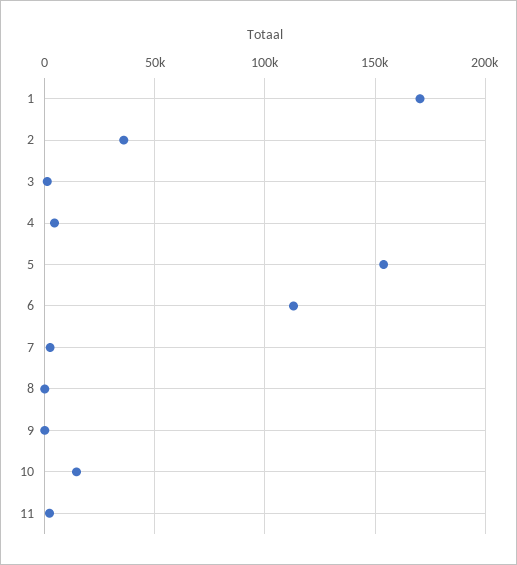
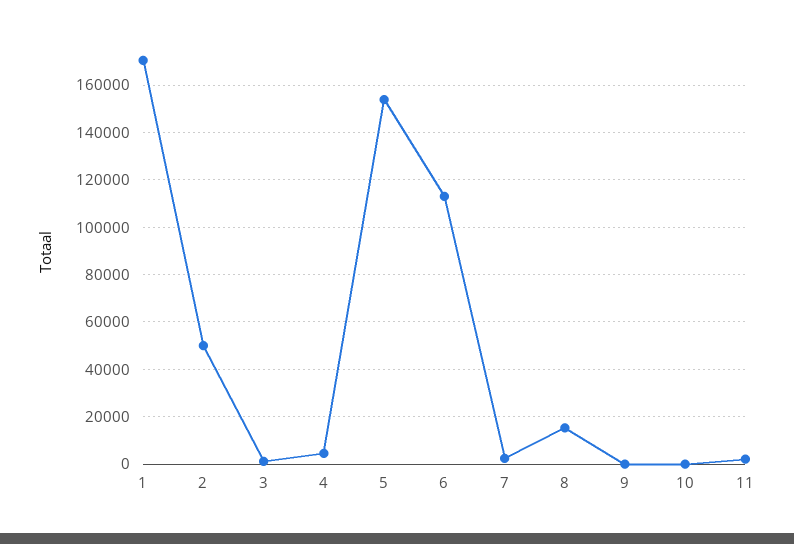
2: 35000 -> 50000
8: 0 -> 15000
10: 15000 -> 0

